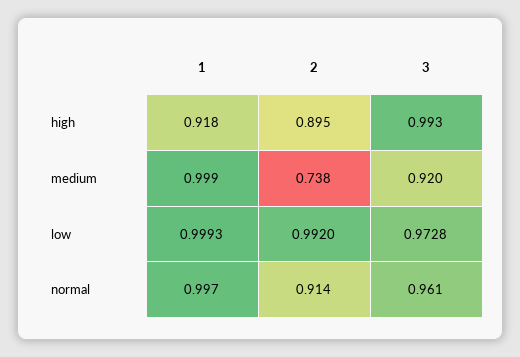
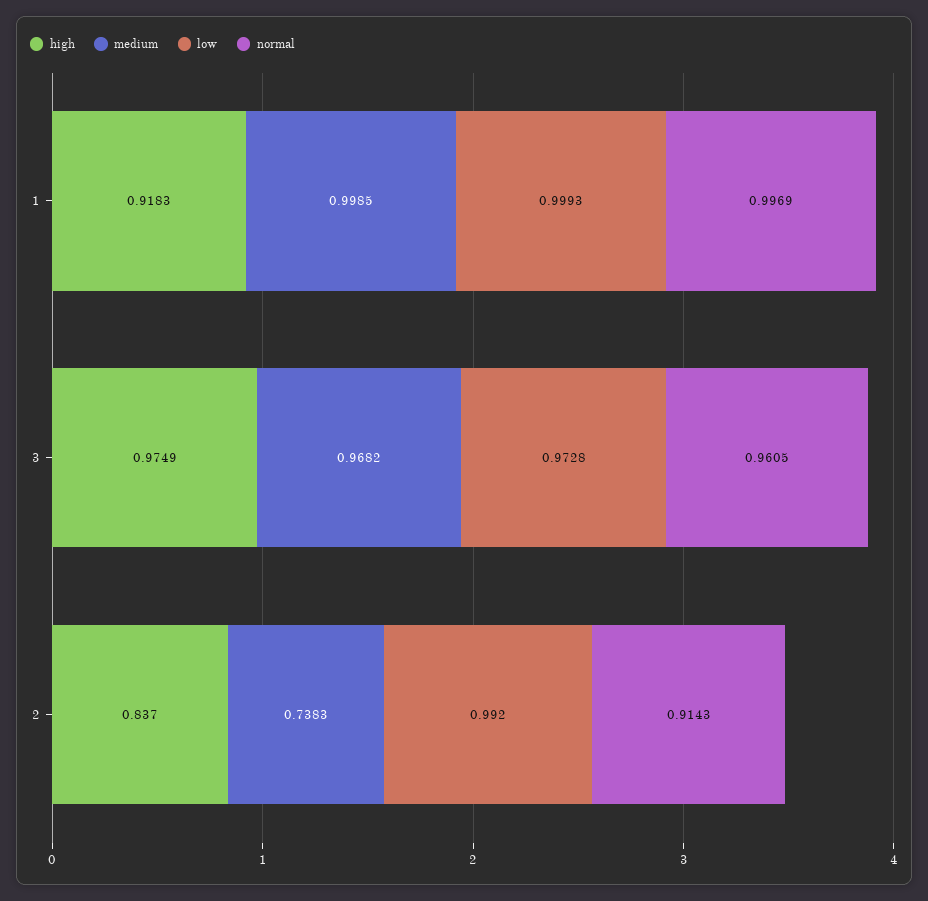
high, 2: 0.895 -> 0.837
high, 3: 0.993 -> 0.9749
medium, 3: 0.92 -> 0.9682

